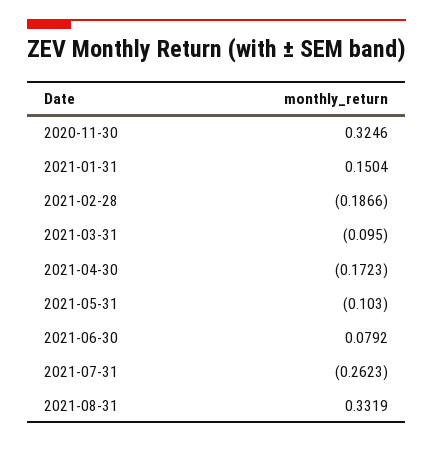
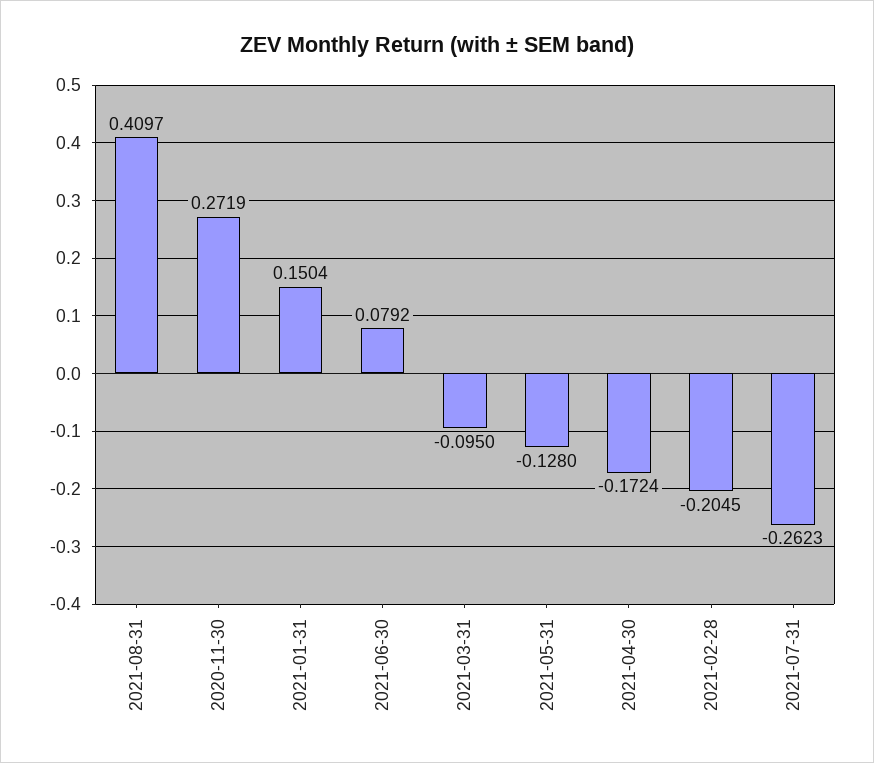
2020-11-30: 0.3246 -> 0.2719
2021-02-28: -0.1866 -> -0.2045
2021-04-30: -0.1723 -> -0.1724
2021-05-31: -0.103 -> -0.128
2021-08-31: 0.3319 -> 0.4097

